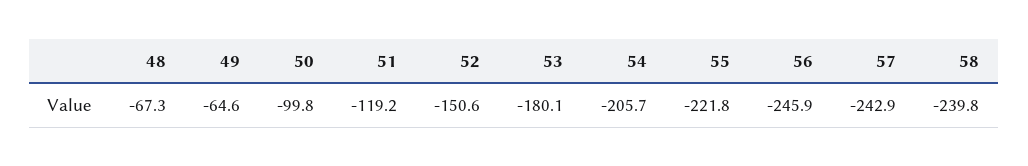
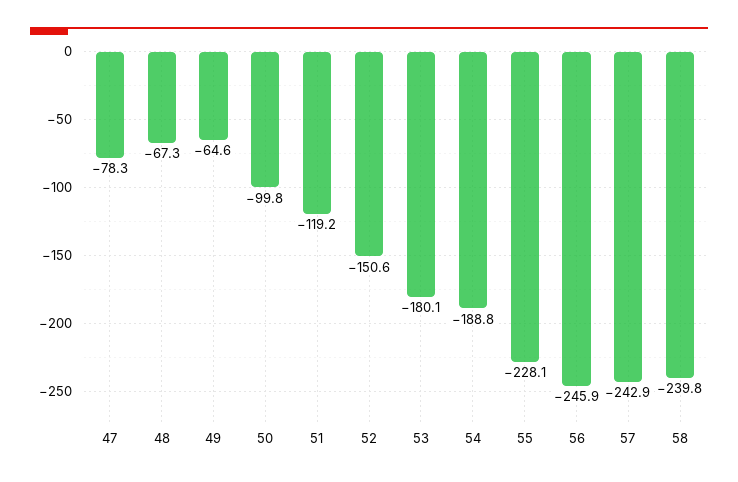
54: -205.7 -> -188.8
55: -221.8 -> -228.1
47: none -> -78.3

